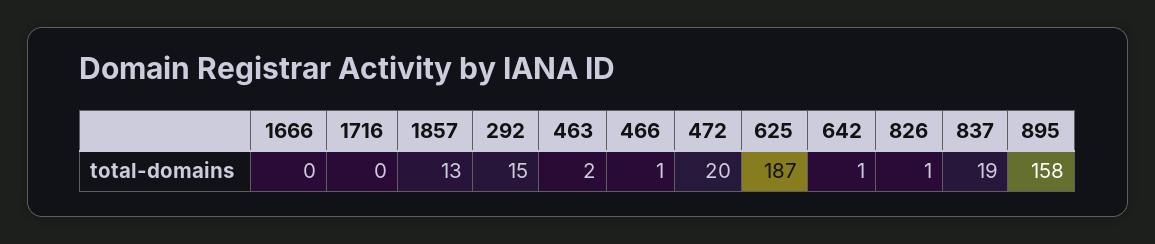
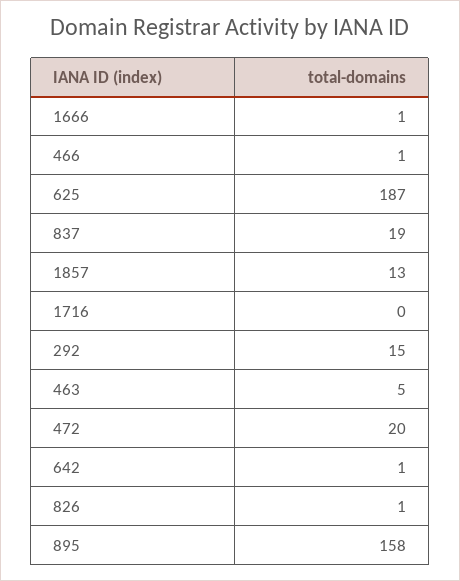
1666: 0 -> 1
463: 2 -> 5

